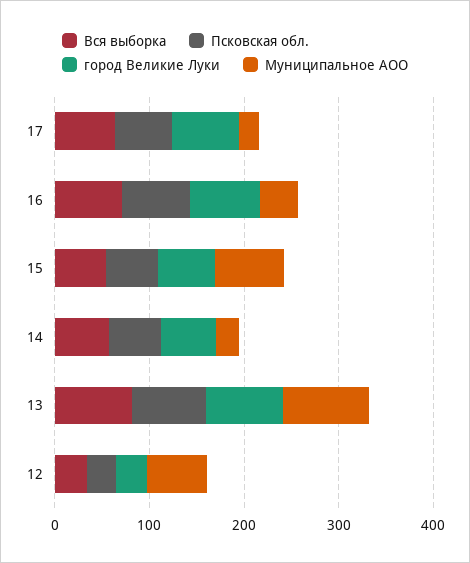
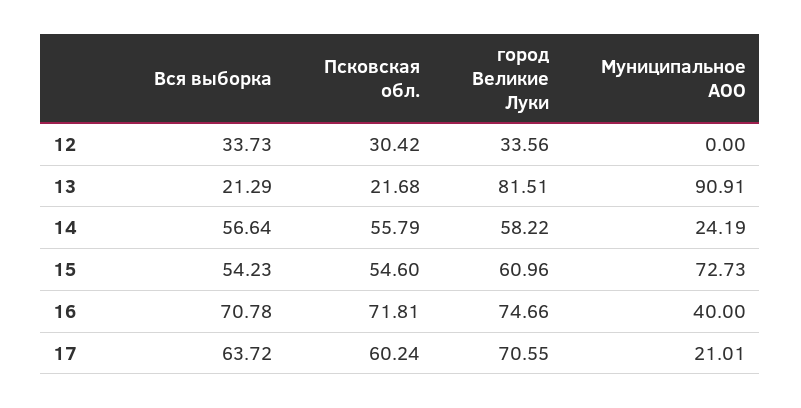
Вся выборка, 13: 80 -> 21.29
Псковская обл., 13: 80 -> 21.68
Муниципальное АОО, 12: 60 -> 0

